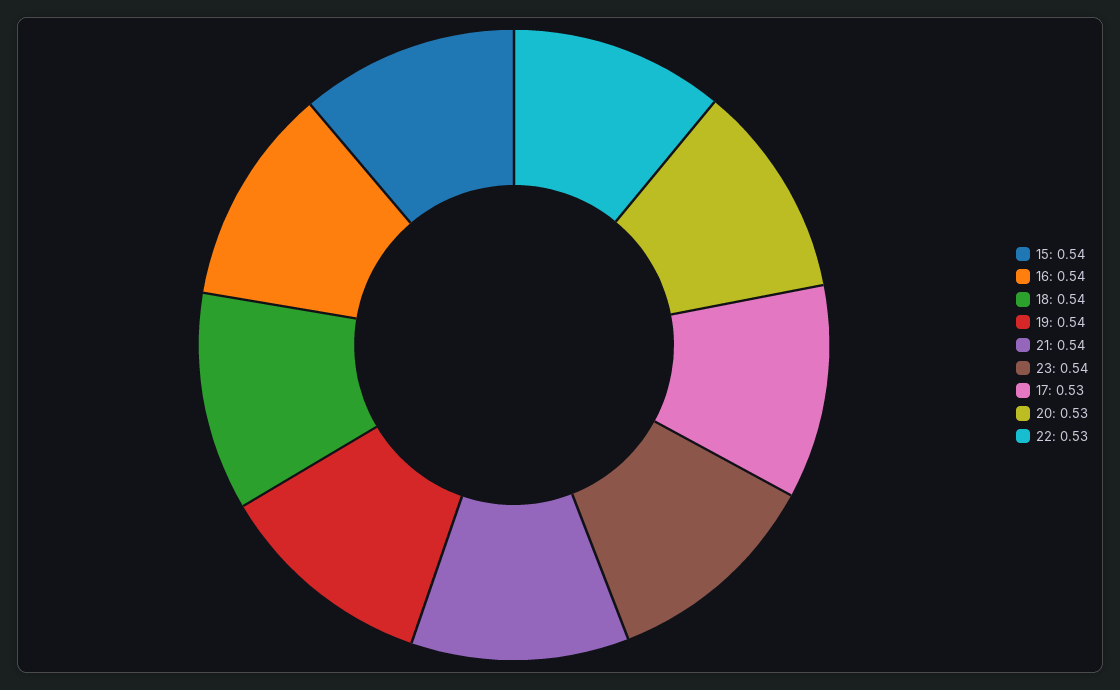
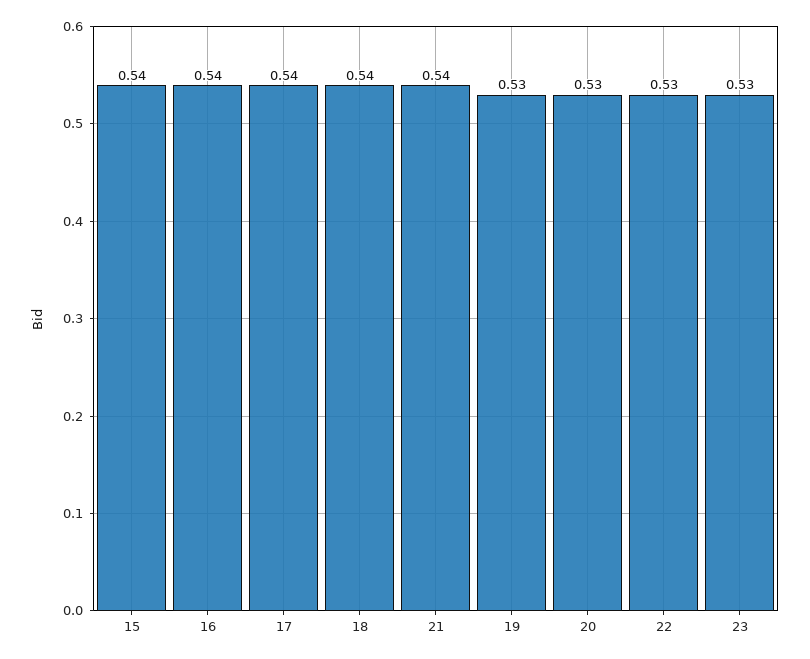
19: 0.54 -> 0.53
23: 0.54 -> 0.53
17: 0.53 -> 0.54

